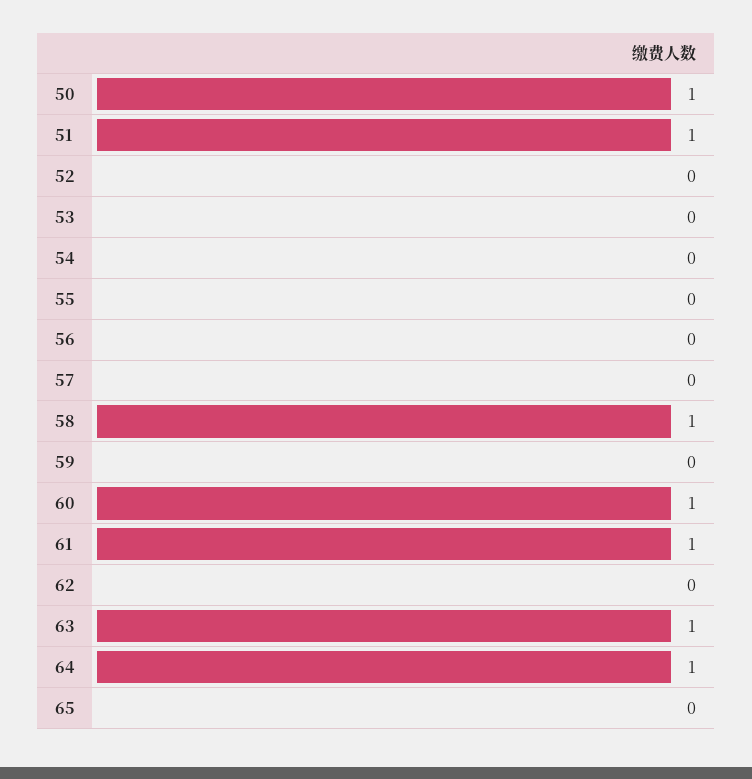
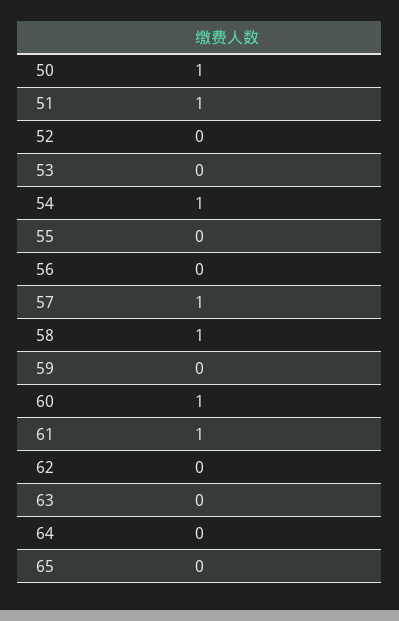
54: 0 -> 1
57: 0 -> 1
63: 1 -> 0
64: 1 -> 0

